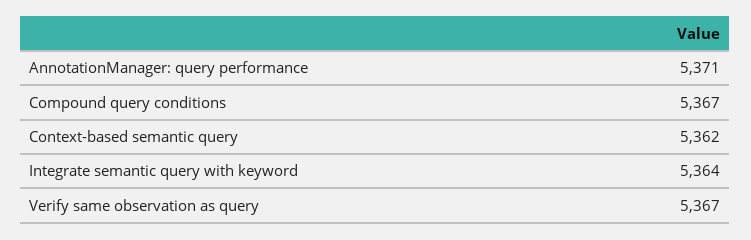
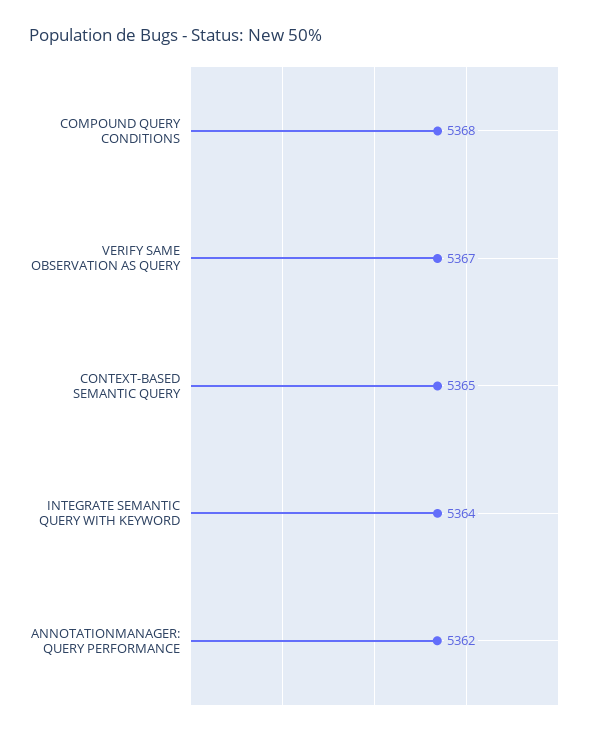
AnnotationManager: query performance: 5371 -> 5362
Compound query conditions: 5367 -> 5368
Context-based semantic query: 5362 -> 5365

